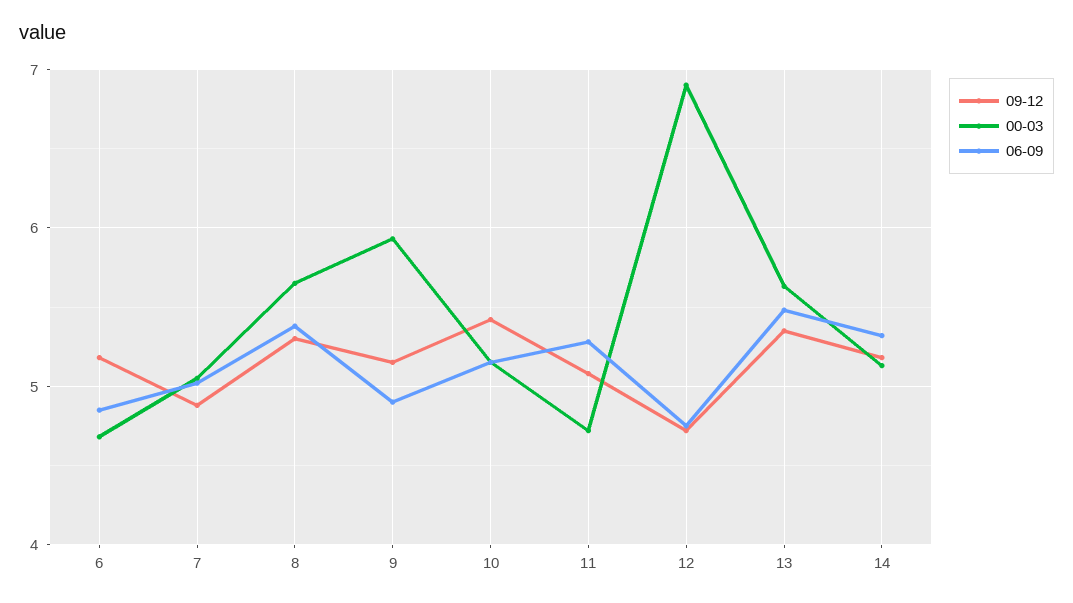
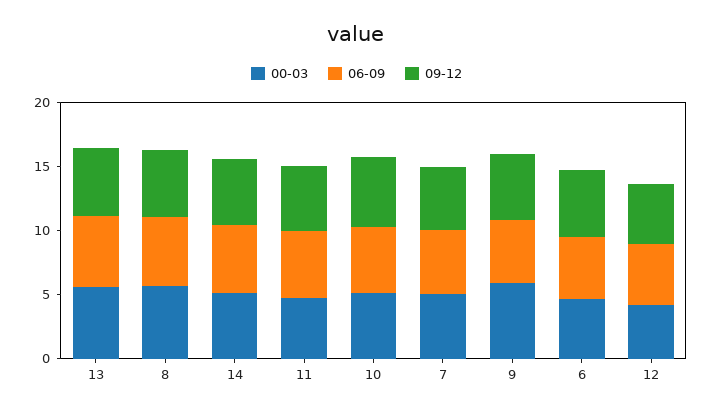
00-03, 12: 6.9 -> 4

